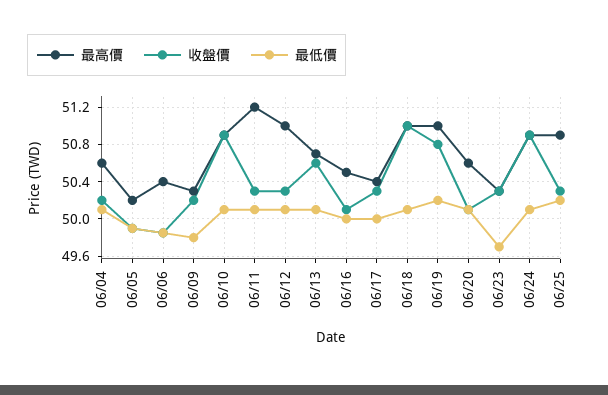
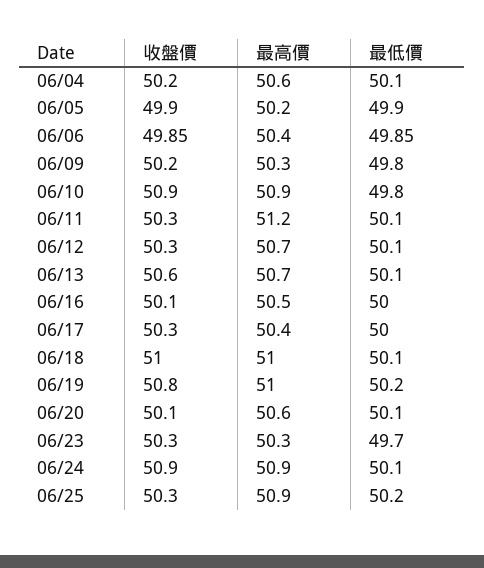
最低價, 06/10: 50.1 -> 49.8
最高價, 06/12: 51 -> 50.7

